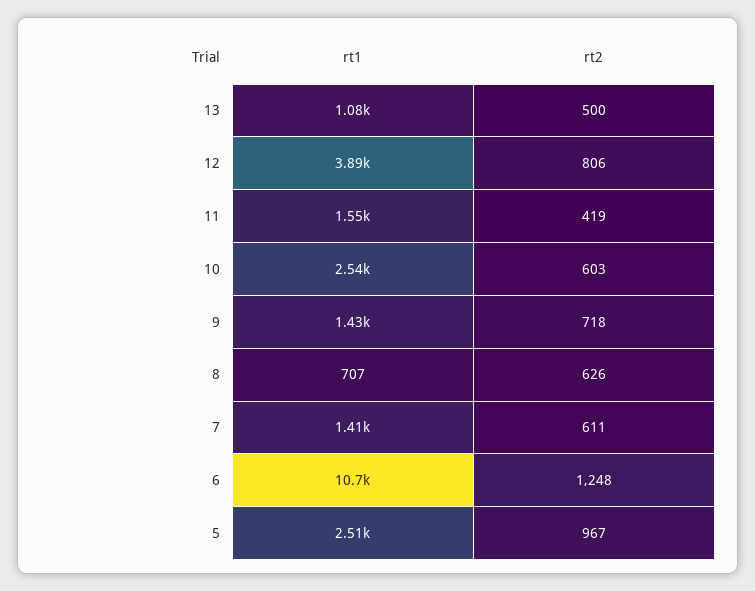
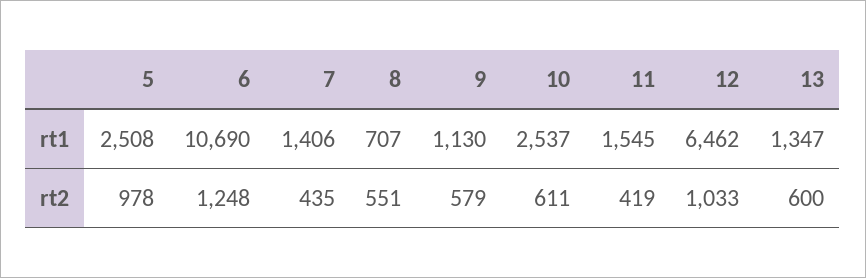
rt1, 13: 1080 -> 1347
rt2, 13: 500 -> 600
rt1, 12: 3890 -> 6462
rt2, 12: 806 -> 1033
rt2, 10: 603 -> 611
rt1, 9: 1430 -> 1130
rt2, 9: 718 -> 579
rt2, 8: 626 -> 551
rt2, 7: 611 -> 435
rt2, 5: 967 -> 978

